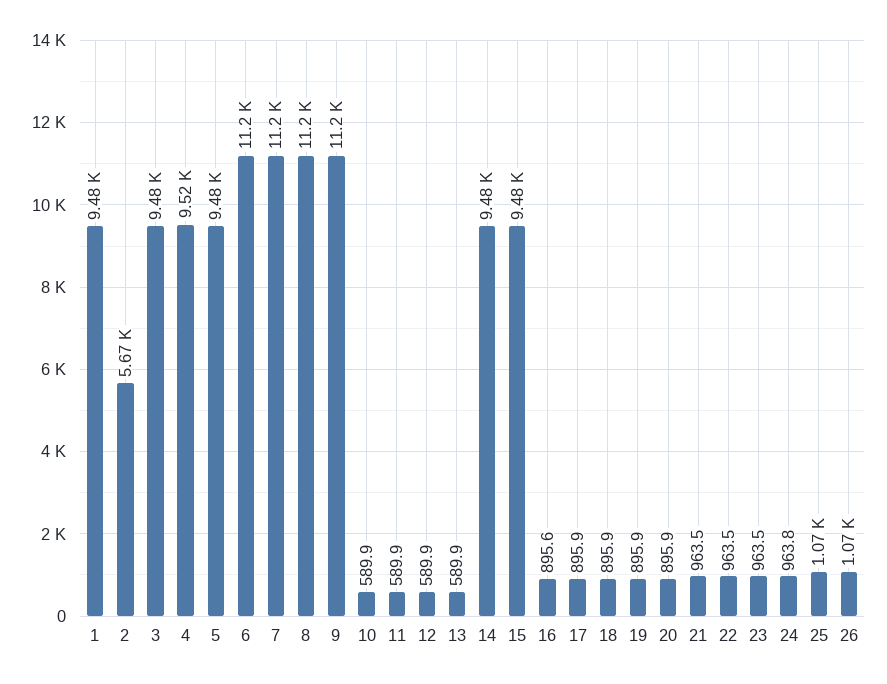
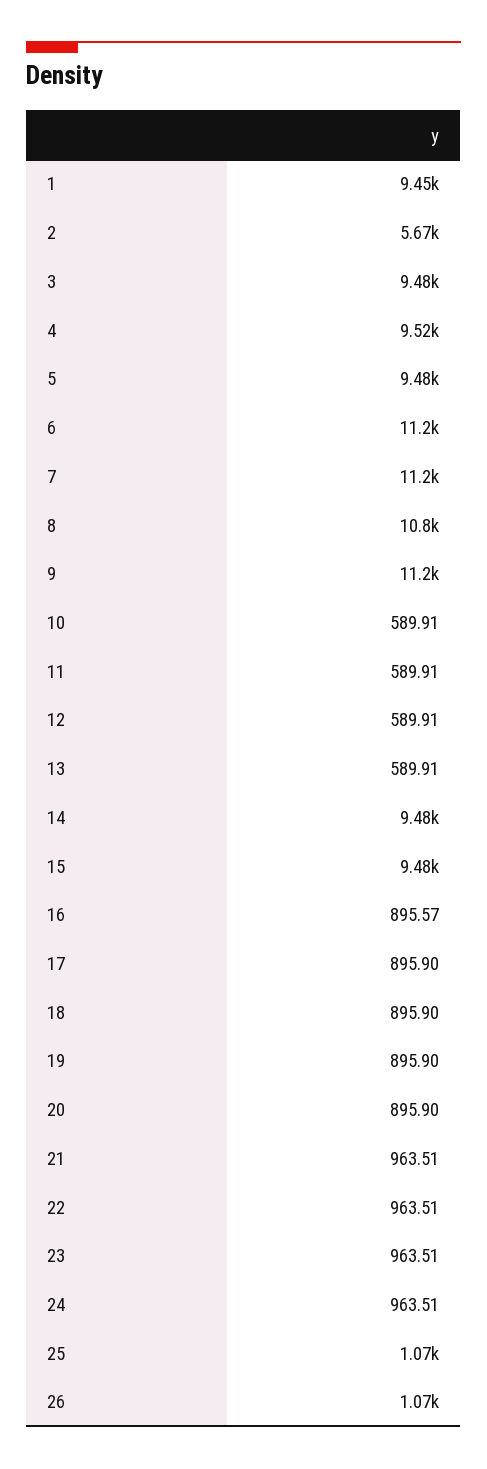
1: 9480 -> 9450
8: 11200 -> 10800
24: 963.8 -> 963.51

